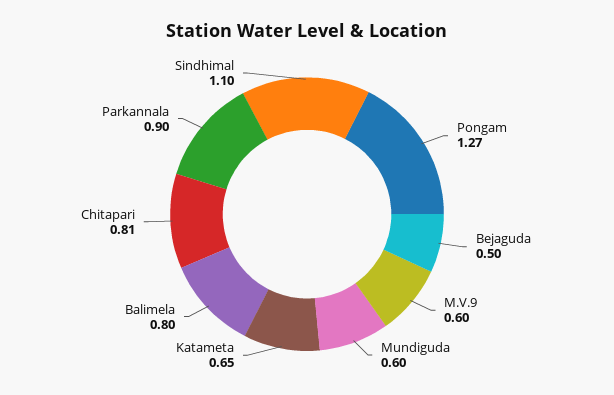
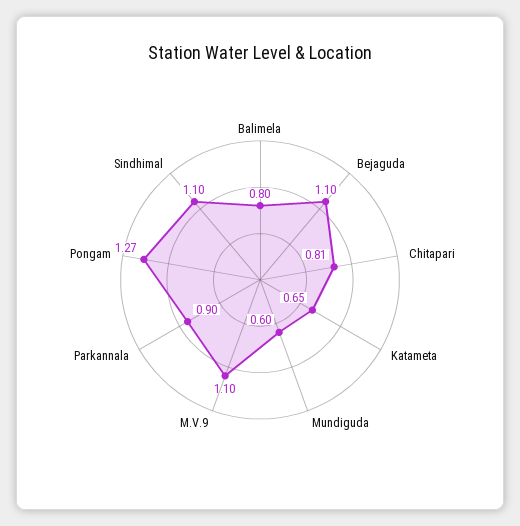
Bejaguda: 0.5 -> 1.1
M.V.9: 0.6 -> 1.1

